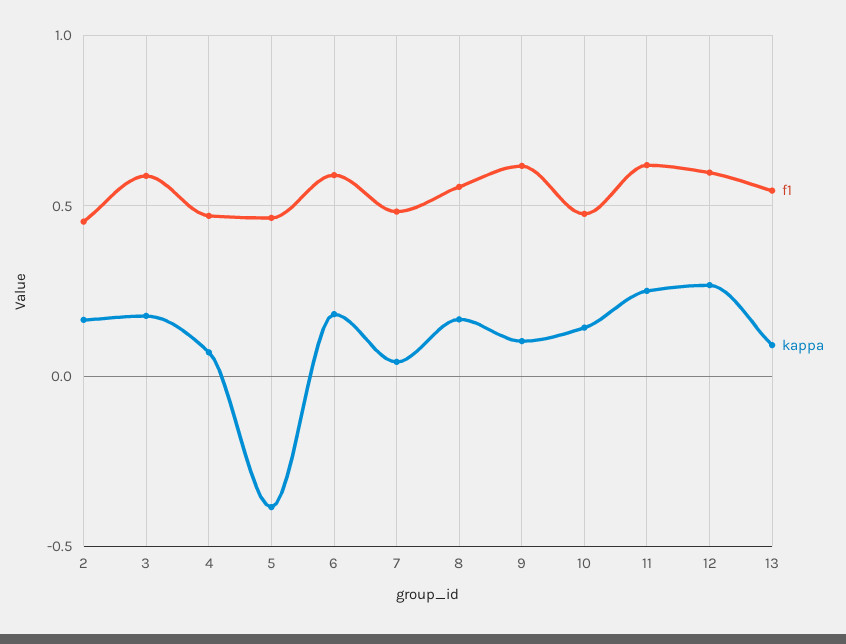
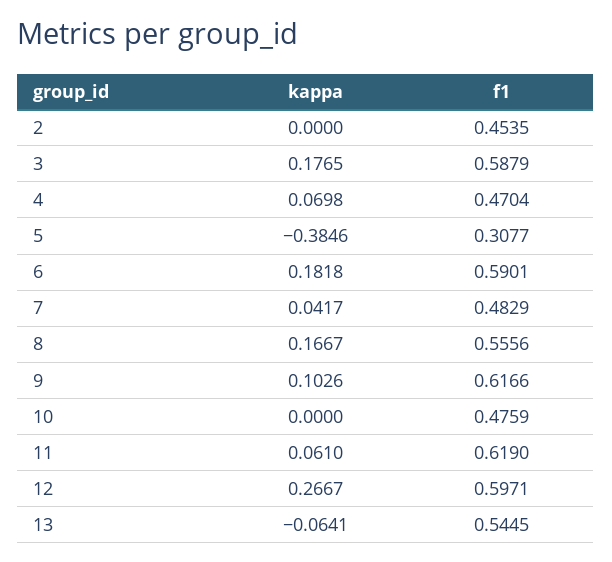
kappa, 2: 0.15 -> 0
f1, 5: 0.45 -> 0.3077
kappa, 10: 0.15 -> 0
kappa, 11: 0.25 -> 0.061
kappa, 13: 0.1 -> -0.0641

